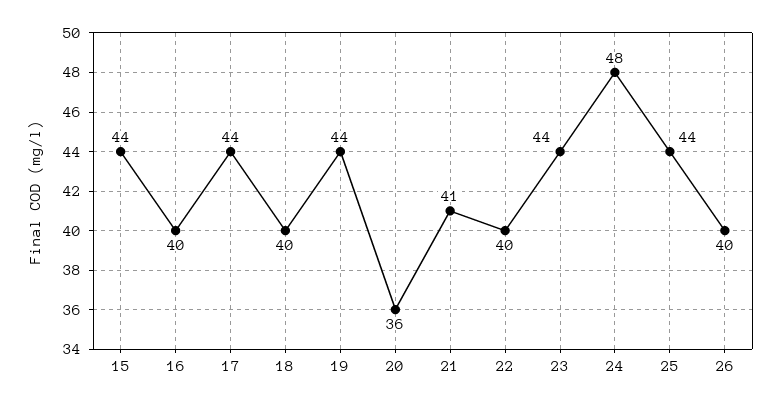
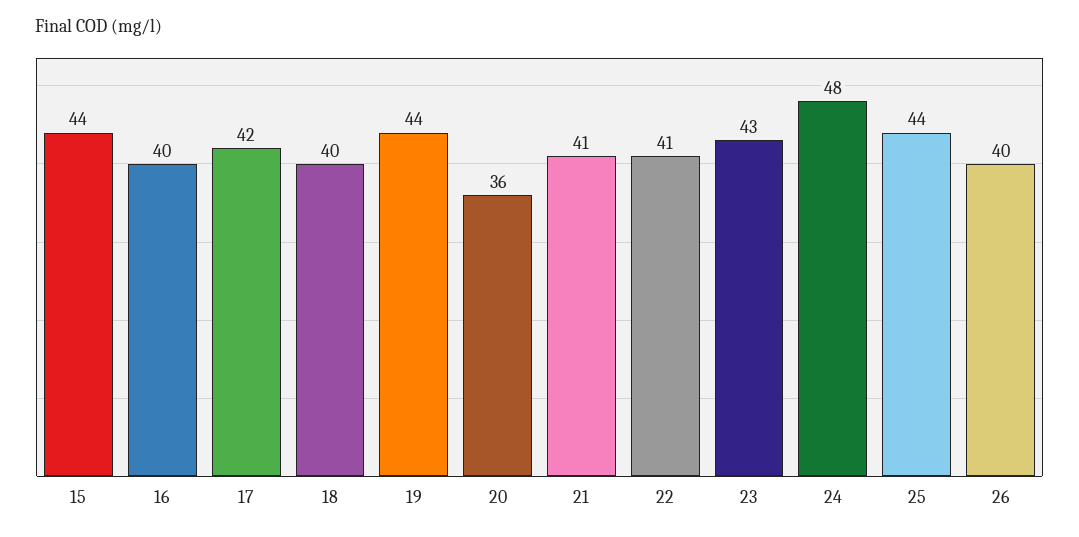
17: 44 -> 42
22: 40 -> 41
23: 44 -> 43

